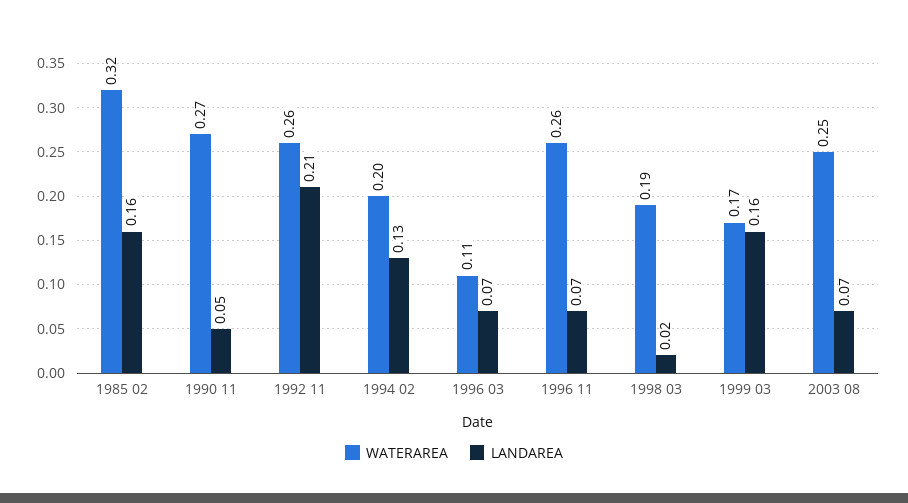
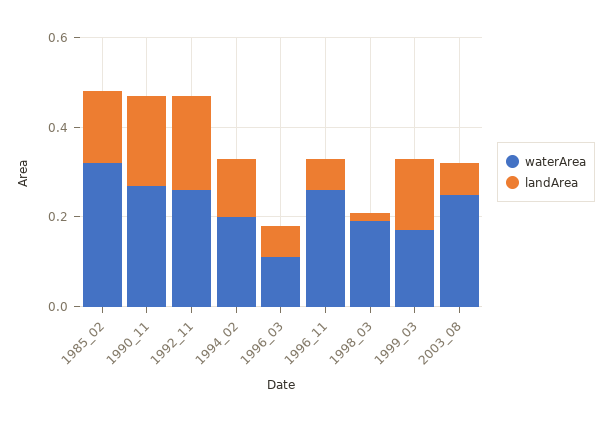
LANDAREA, 1990 11: 0.05 -> 0.2

